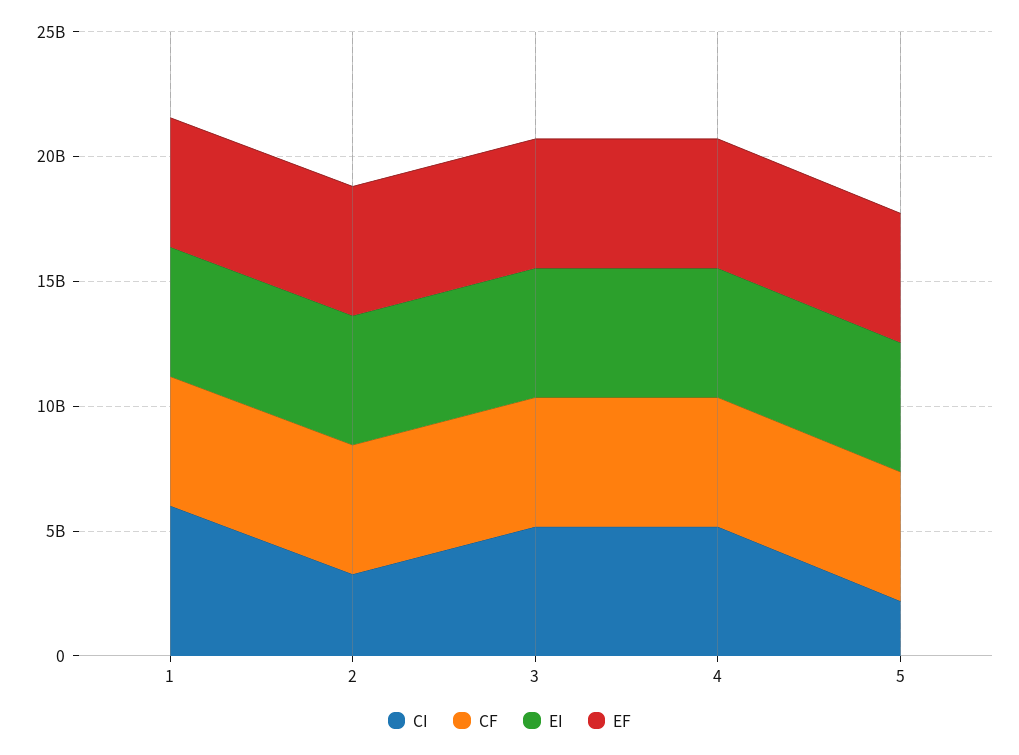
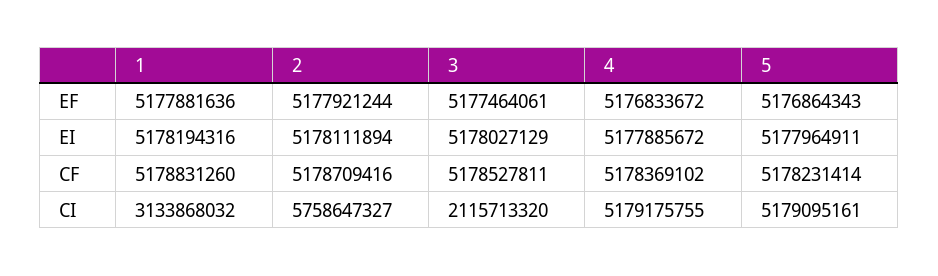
CI, 1: 6000000000 -> 3133868032
CI, 2: 3000000000 -> 5758647327
CI, 3: 5000000000 -> 2115713320
CI, 5: 2000000000 -> 5179095161

